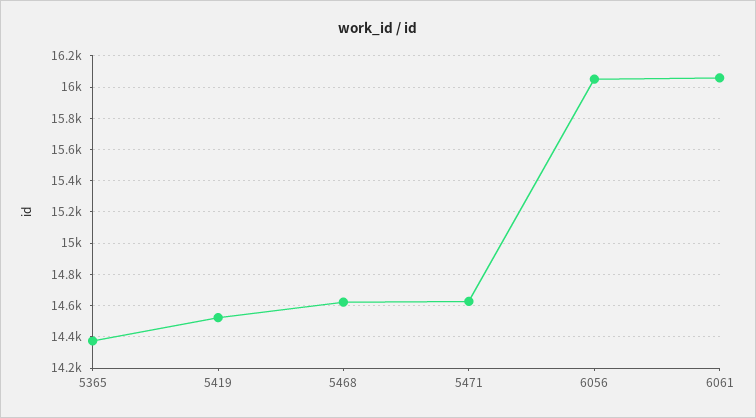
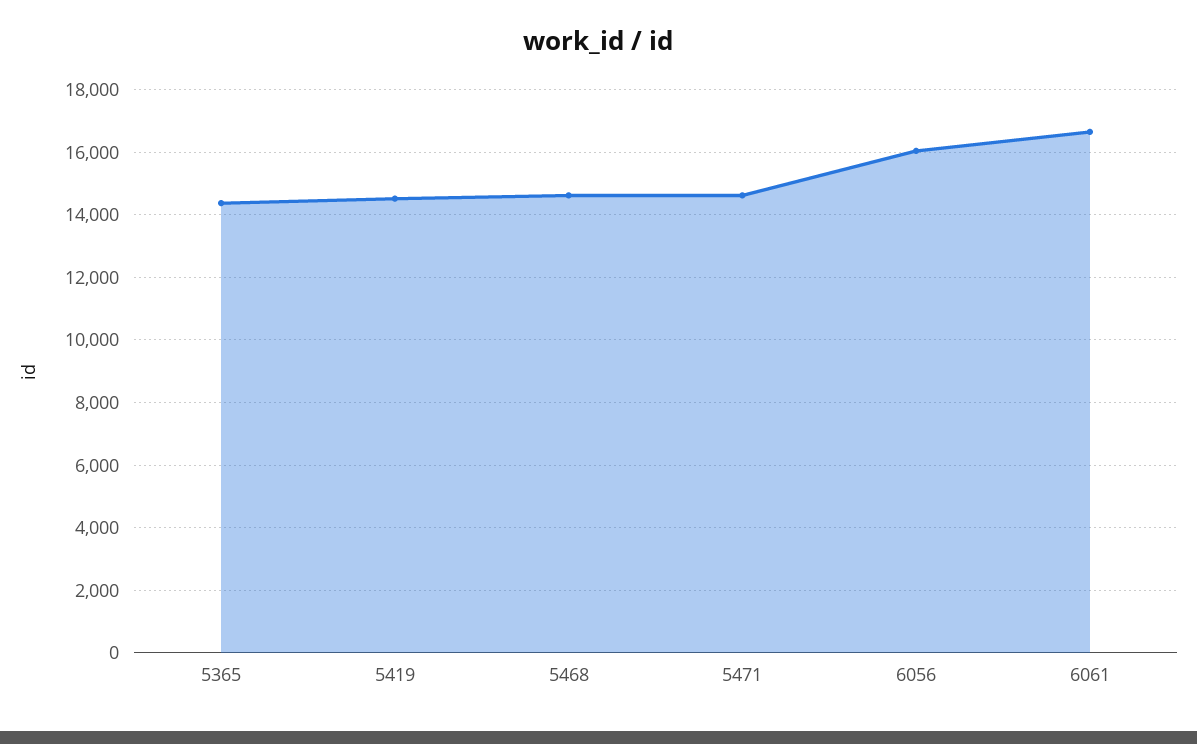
6061: 16050 -> 16600

